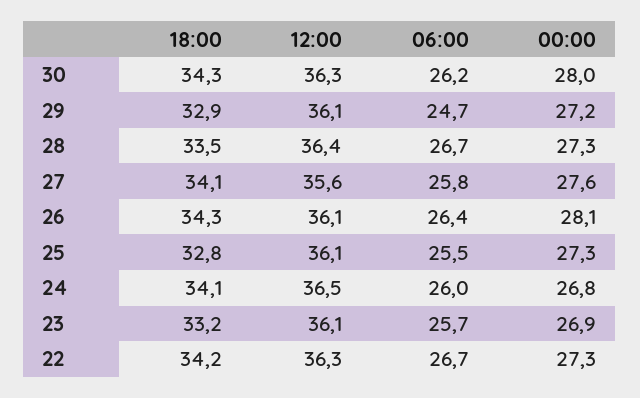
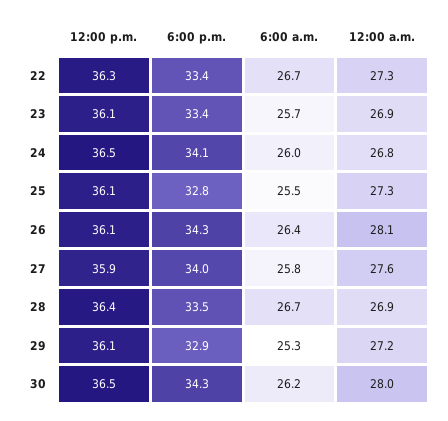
12:00, 30: 36.3 -> 36.5
06:00, 29: 24.7 -> 25.3
00:00, 28: 27.3 -> 26.9
18:00, 27: 34.1 -> 34
12:00, 27: 35.6 -> 35.9
18:00, 23: 33.2 -> 33.4
18:00, 22: 34.2 -> 33.4

